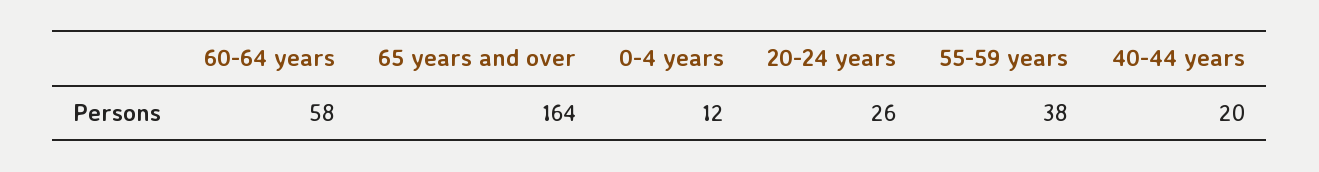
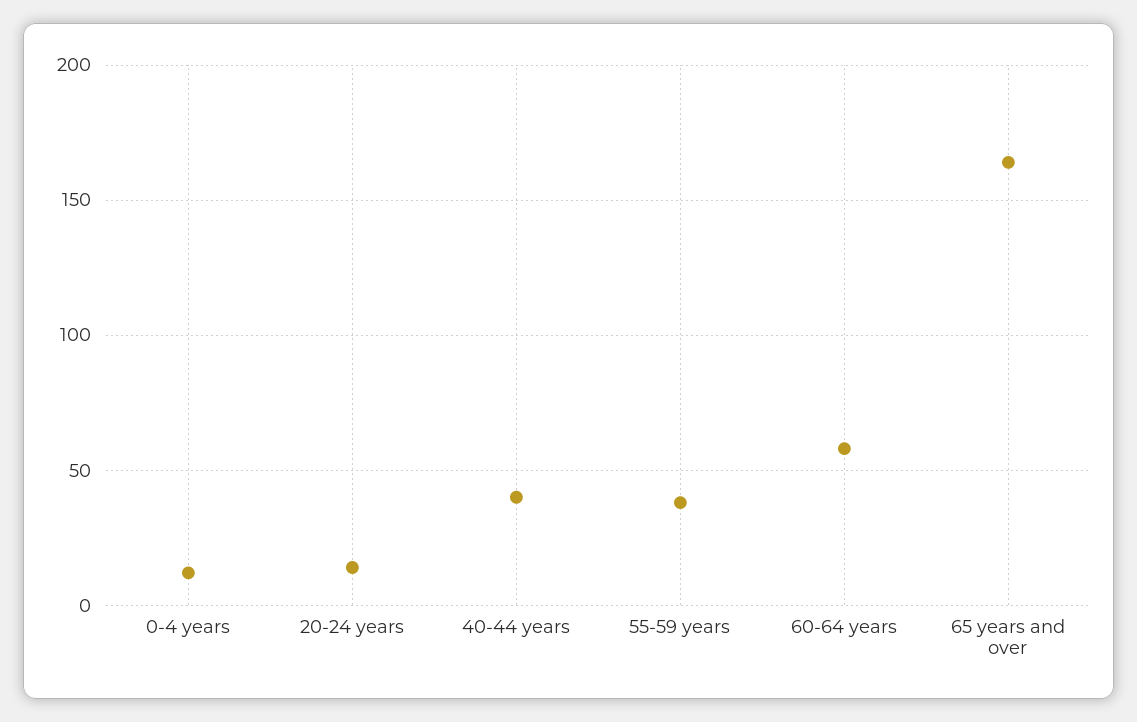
20-24 years: 26 -> 15
40-44 years: 20 -> 40

